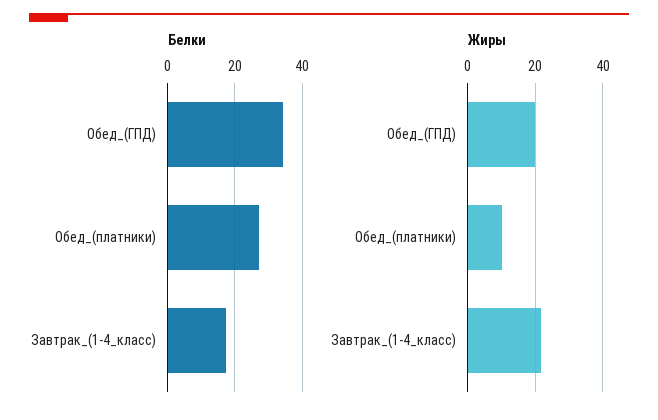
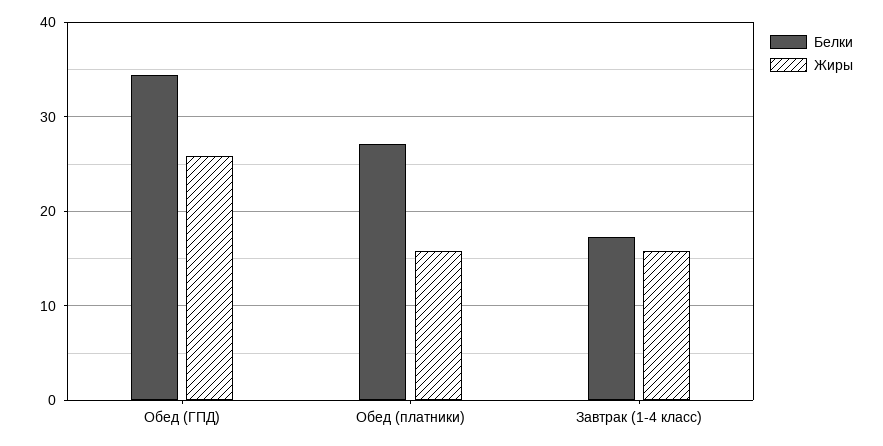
Жиры, Обед_(ГПД): 20 -> 26
Жиры, Обед_(платники): 10 -> 16
Жиры, Завтрак_(1-4_класс): 22 -> 16

